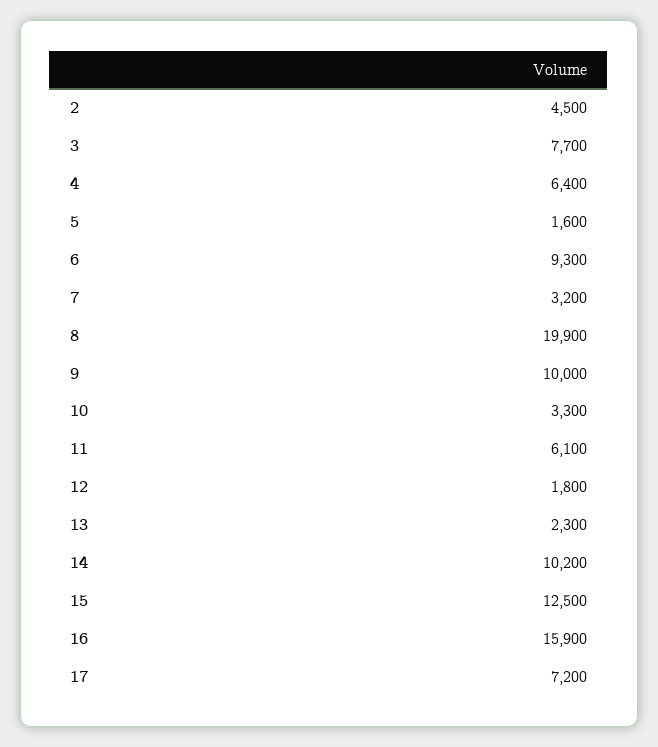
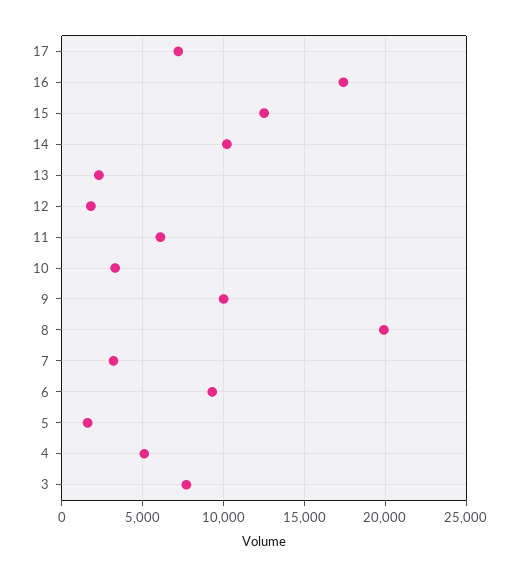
2: 4500 -> none
4: 6400 -> 5000
16: 15900 -> 17500

